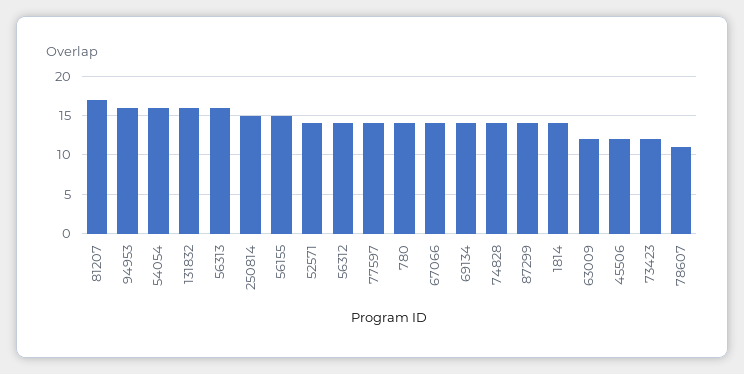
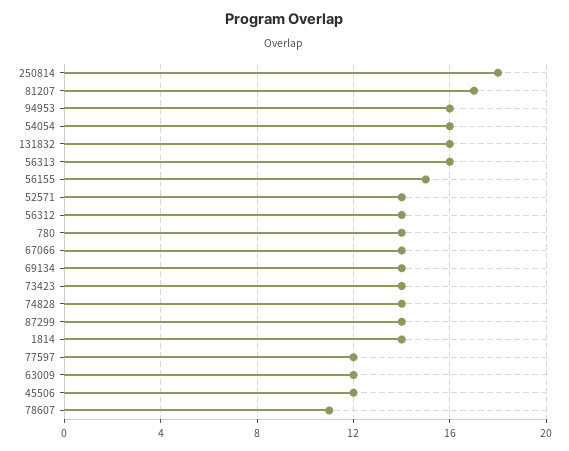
250814: 15 -> 18
77597: 14 -> 12
73423: 12 -> 14

